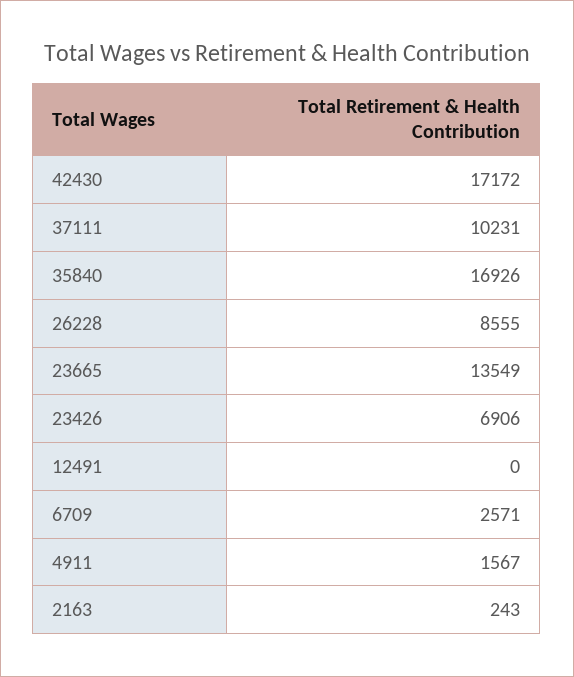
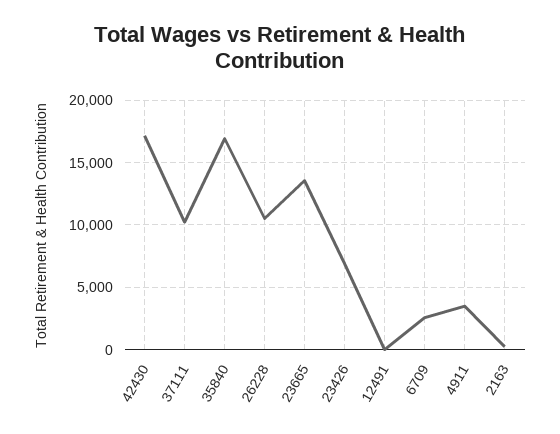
26228: 8555 -> 10500
4911: 1567 -> 3500

